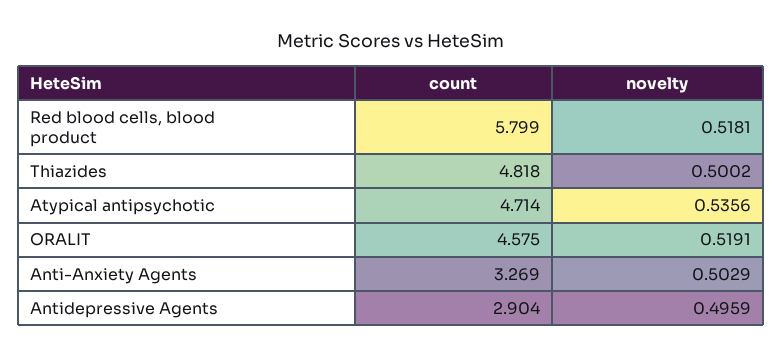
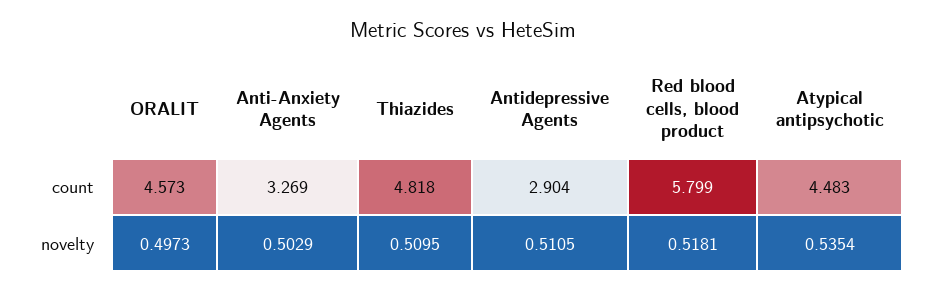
novelty, Thiazides: 0.5002 -> 0.5095
count, Atypical antipsychotic: 4.714 -> 4.483
novelty, Atypical antipsychotic: 0.5356 -> 0.5354
count, ORALIT: 4.575 -> 4.573
novelty, ORALIT: 0.5191 -> 0.4973
novelty, Antidepressive Agents: 0.4959 -> 0.5105

